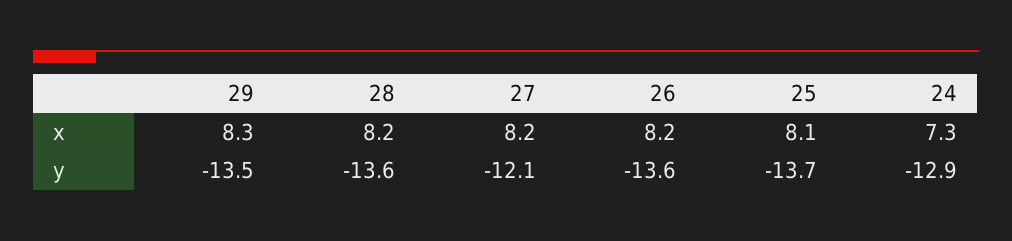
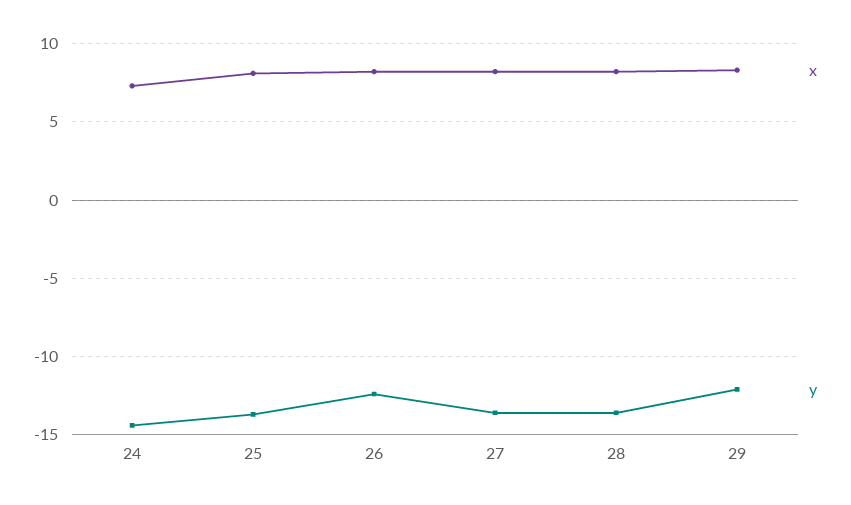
y, 29: -13.5 -> -12
y, 27: -12.1 -> -13.5
y, 26: -13.6 -> -12.5
y, 24: -12.9 -> -14.5

